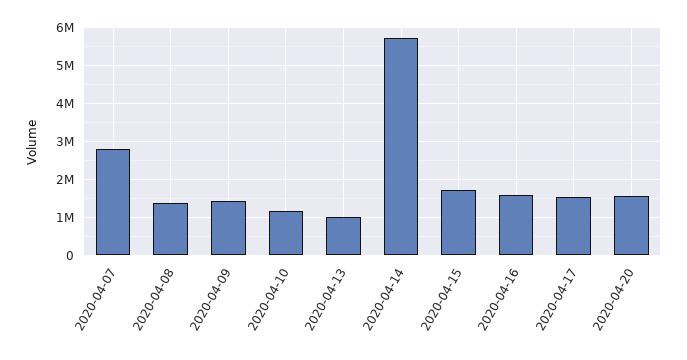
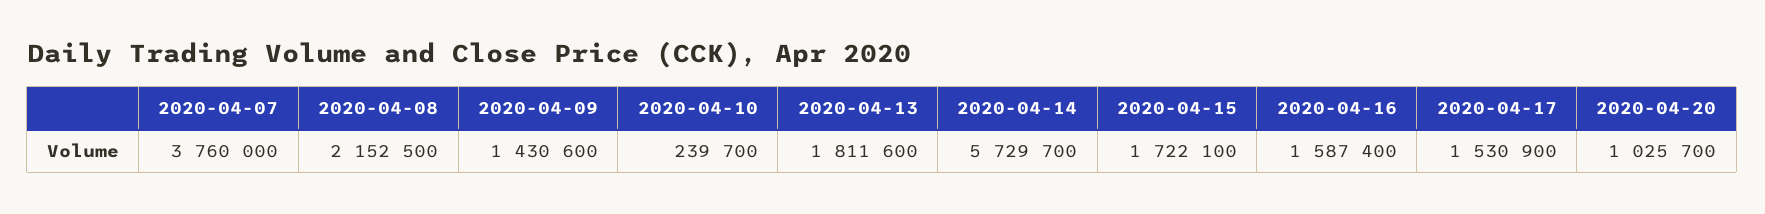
2020-04-07: 2800000 -> 3760000
2020-04-08: 1400000 -> 2152500
2020-04-10: 1200000 -> 239700
2020-04-13: 1000000 -> 1811600
2020-04-20: 1600000 -> 1025700

